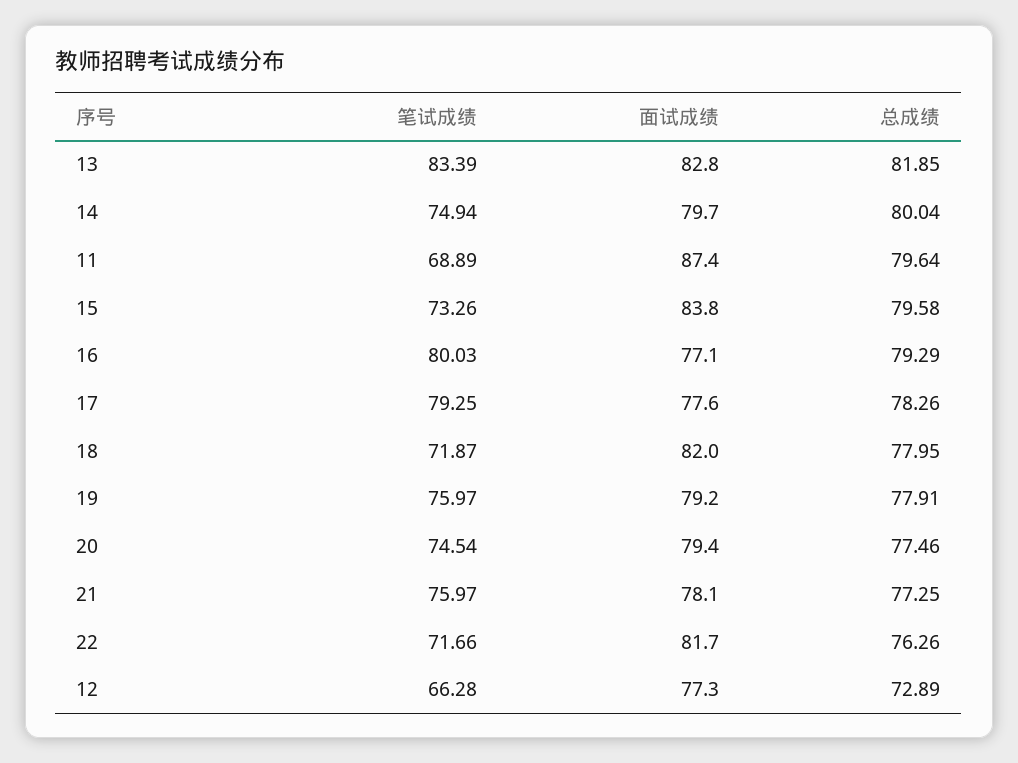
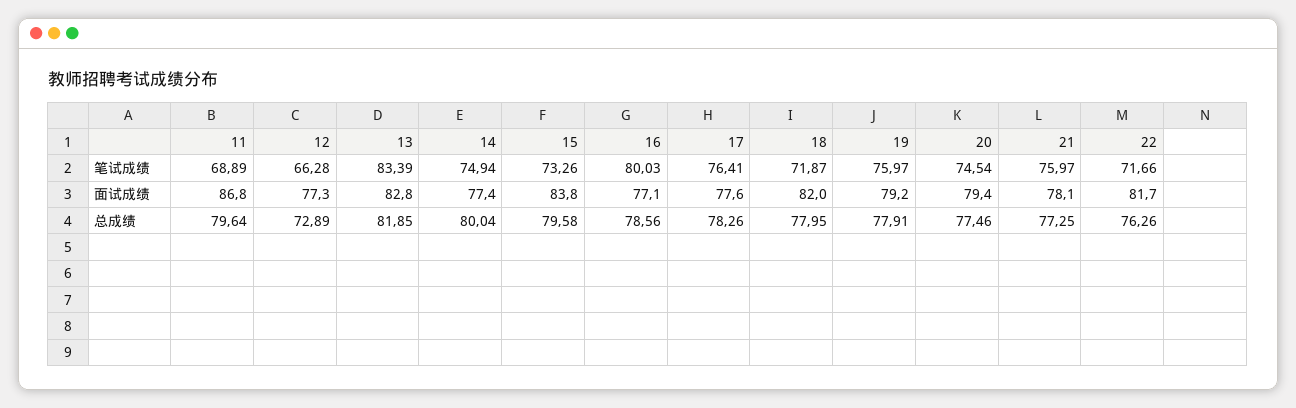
面试成绩, 14: 79.7 -> 77.4
面试成绩, 11: 87.4 -> 86.8
总成绩, 16: 79.29 -> 78.56
笔试成绩, 17: 79.25 -> 76.41

